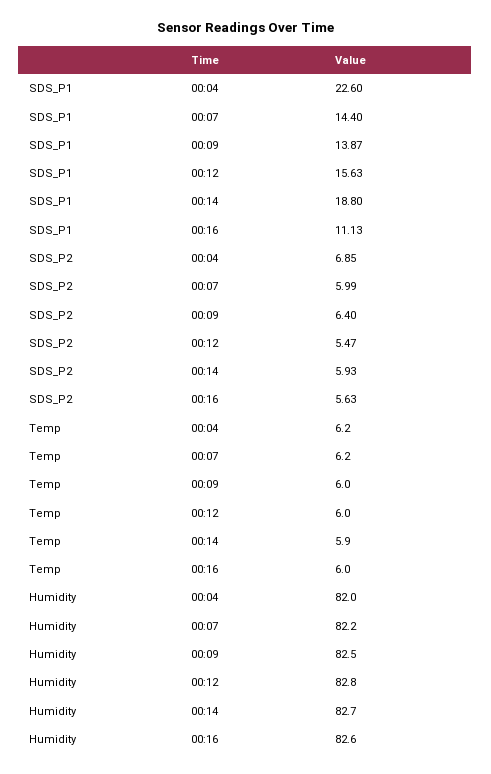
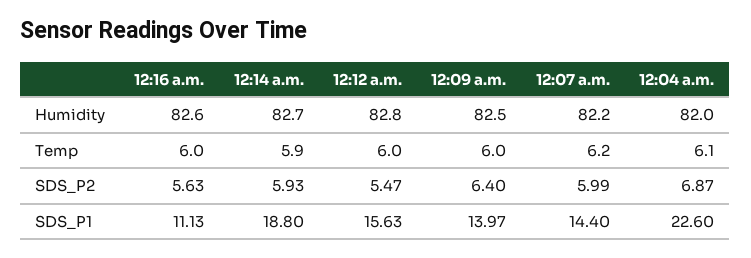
SDS_P1, 00:09: 13.87 -> 13.97
SDS_P2, 00:04: 6.85 -> 6.87
Temp, 00:04: 6.2 -> 6.1

